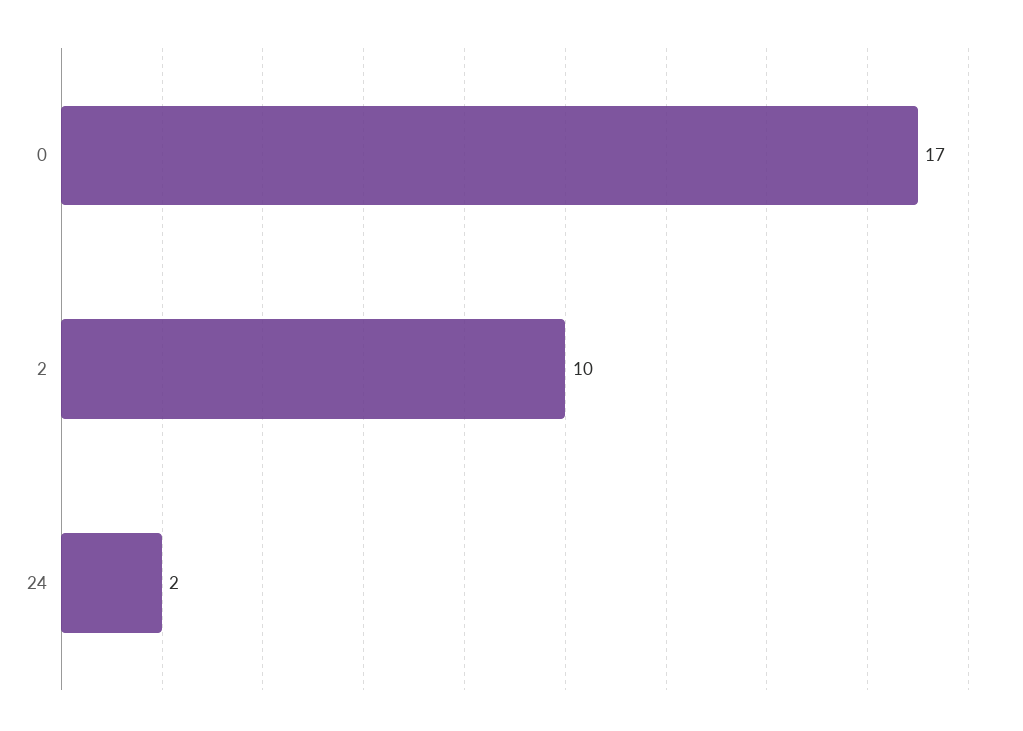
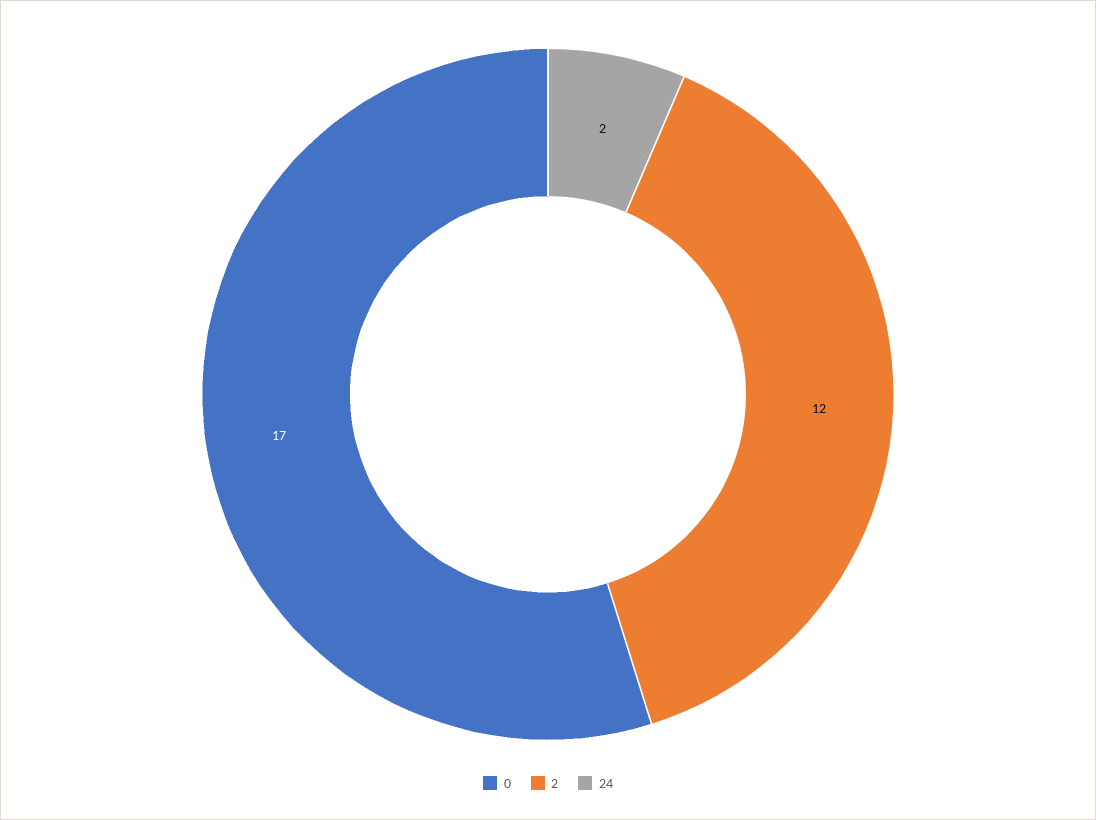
2: 10 -> 12

